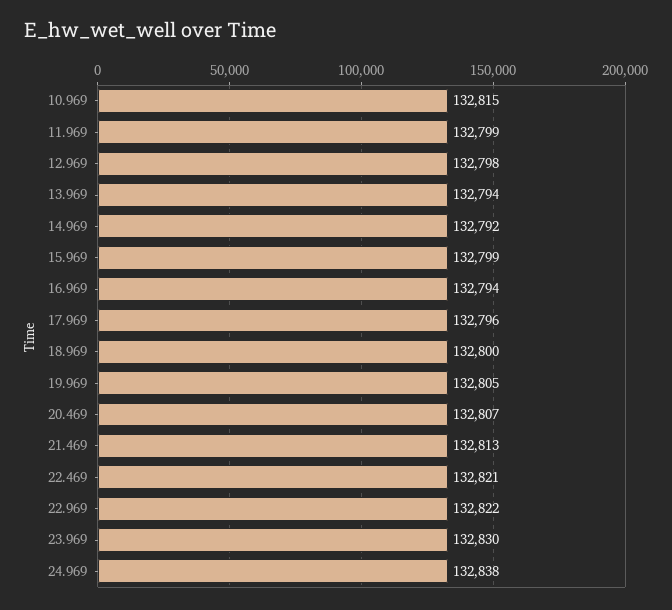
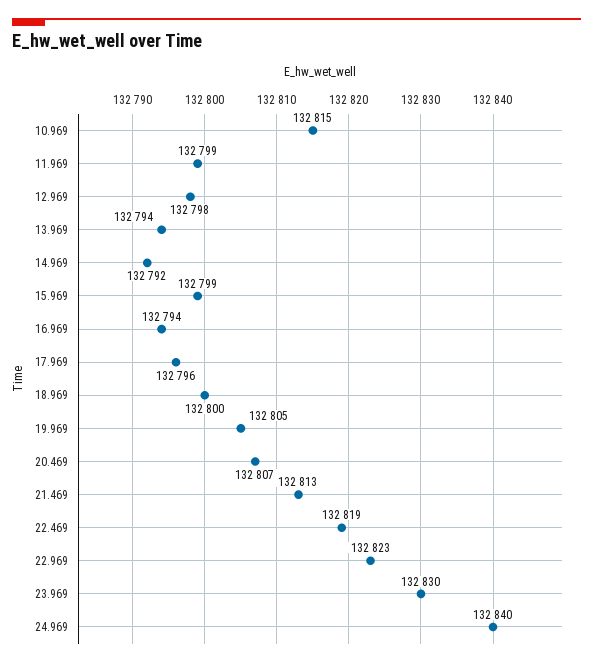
22.469: 132821 -> 132819
22.969: 132822 -> 132823
24.969: 132838 -> 132840

